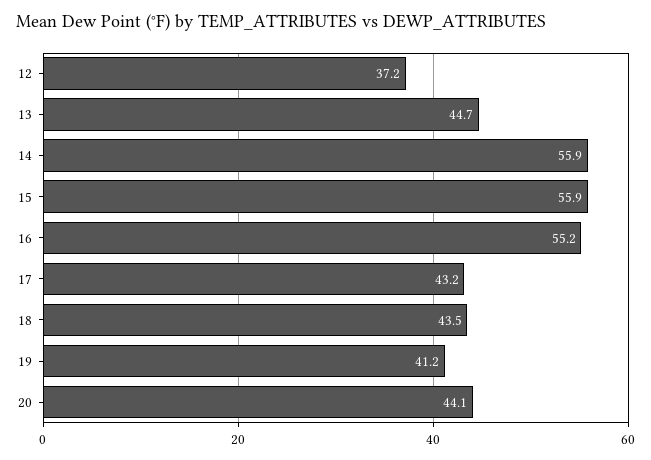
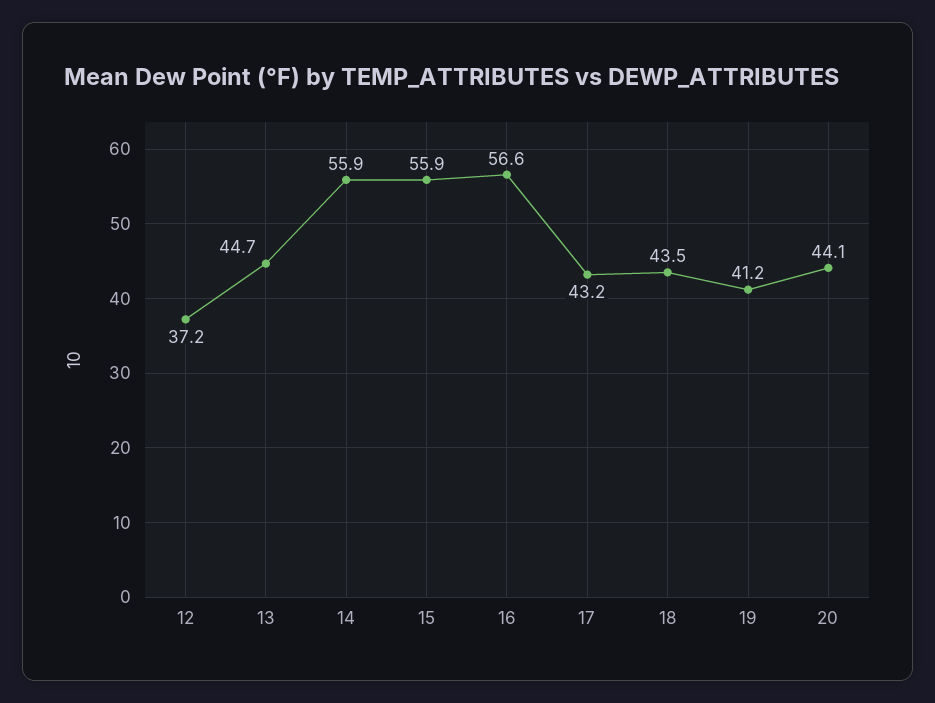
16: 55.2 -> 56.6

